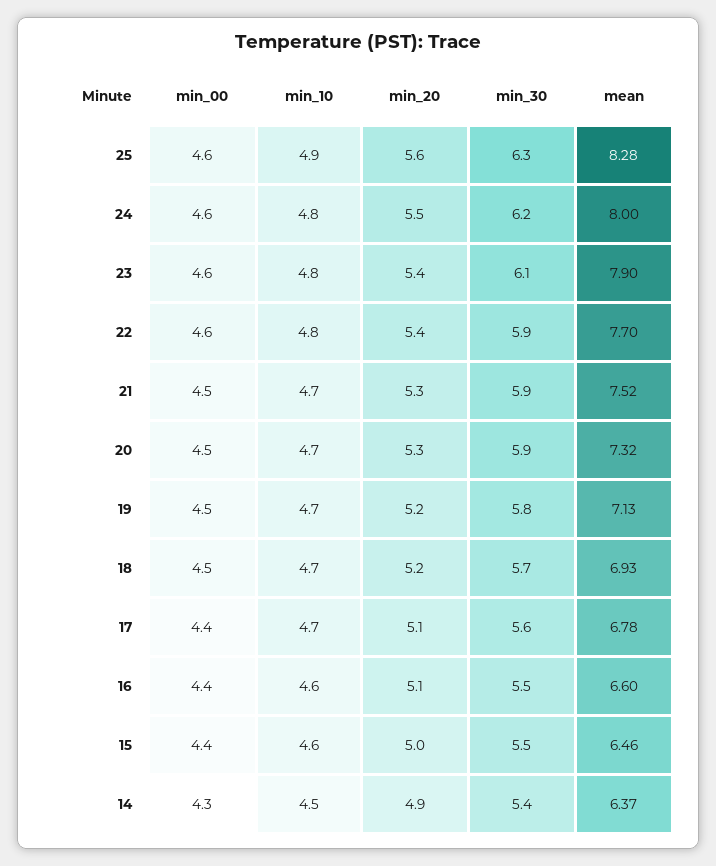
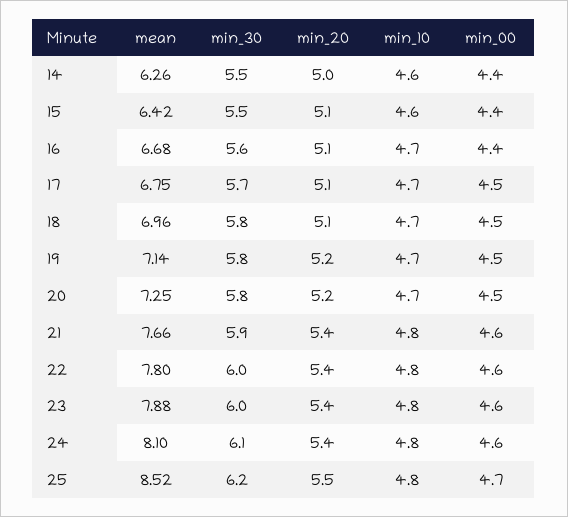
min_00, 25: 4.6 -> 4.7
min_10, 25: 4.9 -> 4.8
min_20, 25: 5.6 -> 5.5
min_30, 25: 6.3 -> 6.2
mean, 25: 8.28 -> 8.52
min_20, 24: 5.5 -> 5.4
min_30, 24: 6.2 -> 6.1
mean, 24: 8 -> 8.1
min_30, 23: 6.1 -> 6
mean, 23: 7.9 -> 7.88
min_30, 22: 5.9 -> 6
mean, 22: 7.7 -> 7.8
min_00, 21: 4.5 -> 4.6
min_10, 21: 4.7 -> 4.8
min_20, 21: 5.3 -> 5.4
mean, 21: 7.52 -> 7.66
min_20, 20: 5.3 -> 5.2
min_30, 20: 5.9 -> 5.8
mean, 20: 7.32 -> 7.25
mean, 19: 7.13 -> 7.14
min_20, 18: 5.2 -> 5.1
min_30, 18: 5.7 -> 5.8
mean, 18: 6.93 -> 6.96
min_00, 17: 4.4 -> 4.5
min_30, 17: 5.6 -> 5.7
mean, 17: 6.78 -> 6.75
min_10, 16: 4.6 -> 4.7
min_30, 16: 5.5 -> 5.6
mean, 16: 6.6 -> 6.68
min_20, 15: 5 -> 5.1
mean, 15: 6.46 -> 6.42
min_00, 14: 4.3 -> 4.4
min_10, 14: 4.5 -> 4.6
min_20, 14: 4.9 -> 5
min_30, 14: 5.4 -> 5.5
mean, 14: 6.37 -> 6.26

